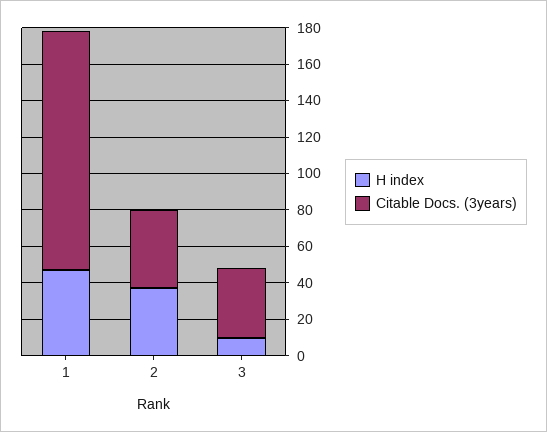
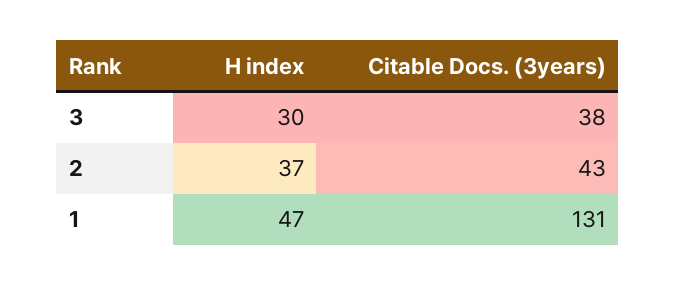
H index, 3: 10 -> 30

